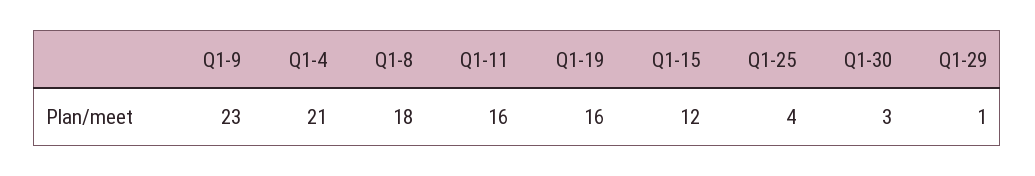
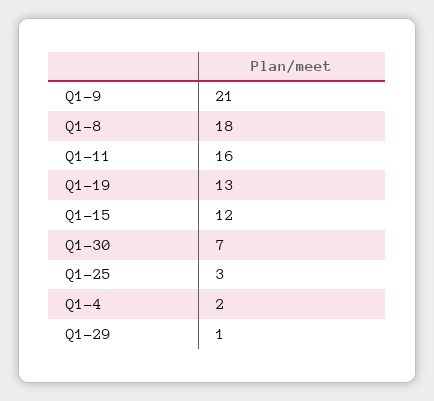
Q1-9: 23 -> 21
Q1-4: 21 -> 2
Q1-19: 16 -> 13
Q1-25: 4 -> 3
Q1-30: 3 -> 7

